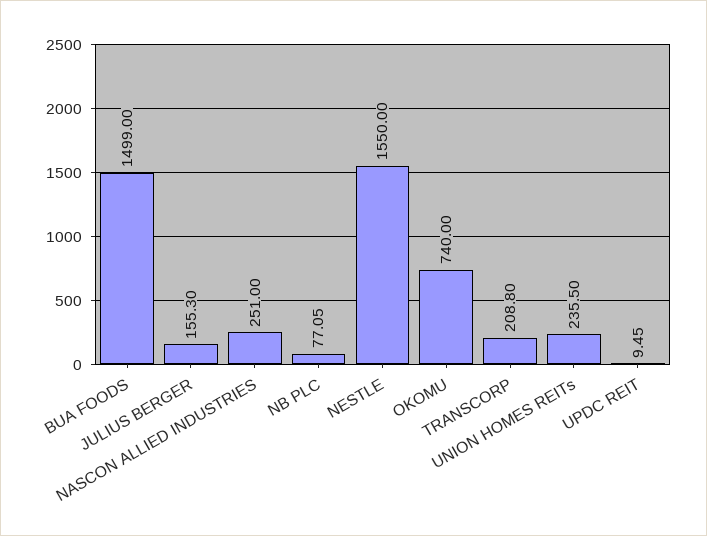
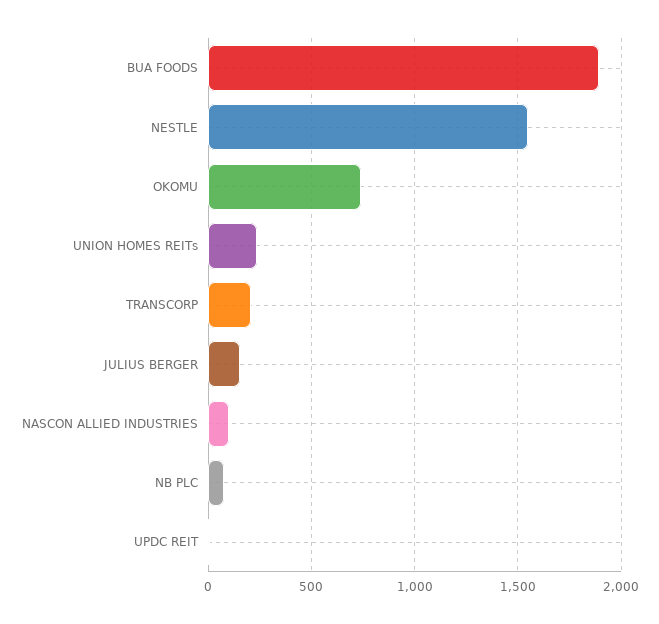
BUA FOODS: 1499 -> 1900
NASCON ALLIED INDUSTRIES: 251 -> 100

